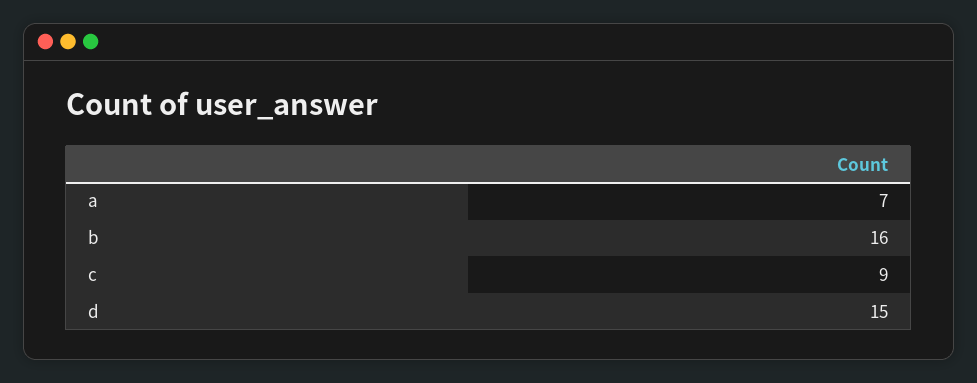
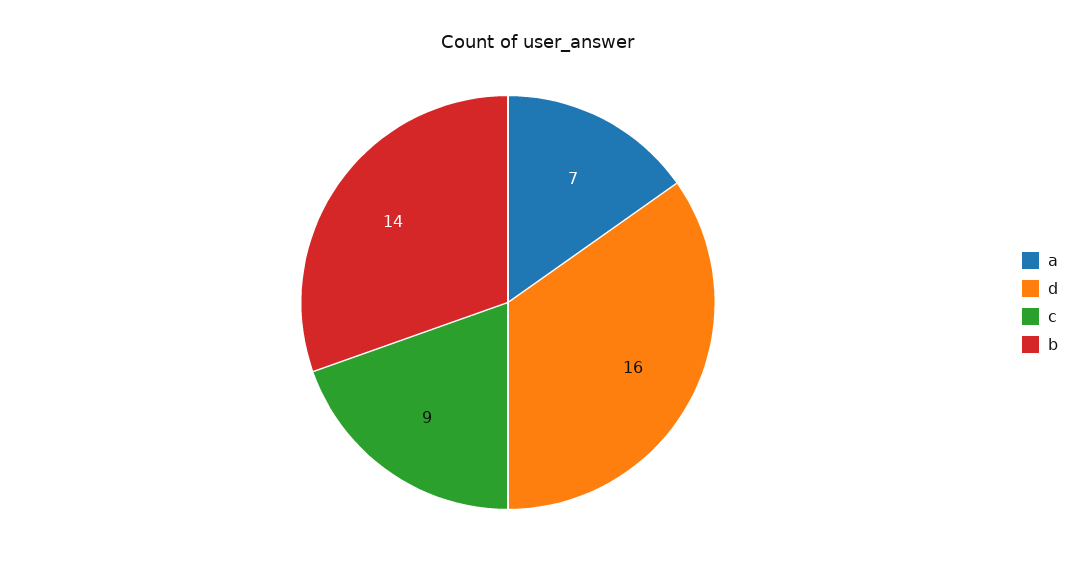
b: 16 -> 14
d: 15 -> 16

